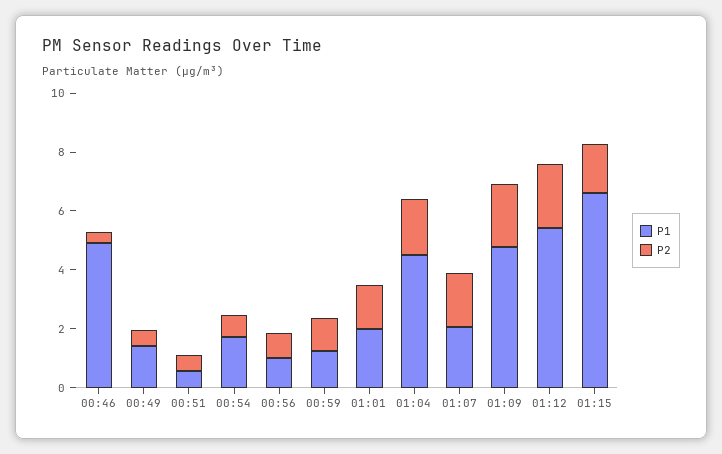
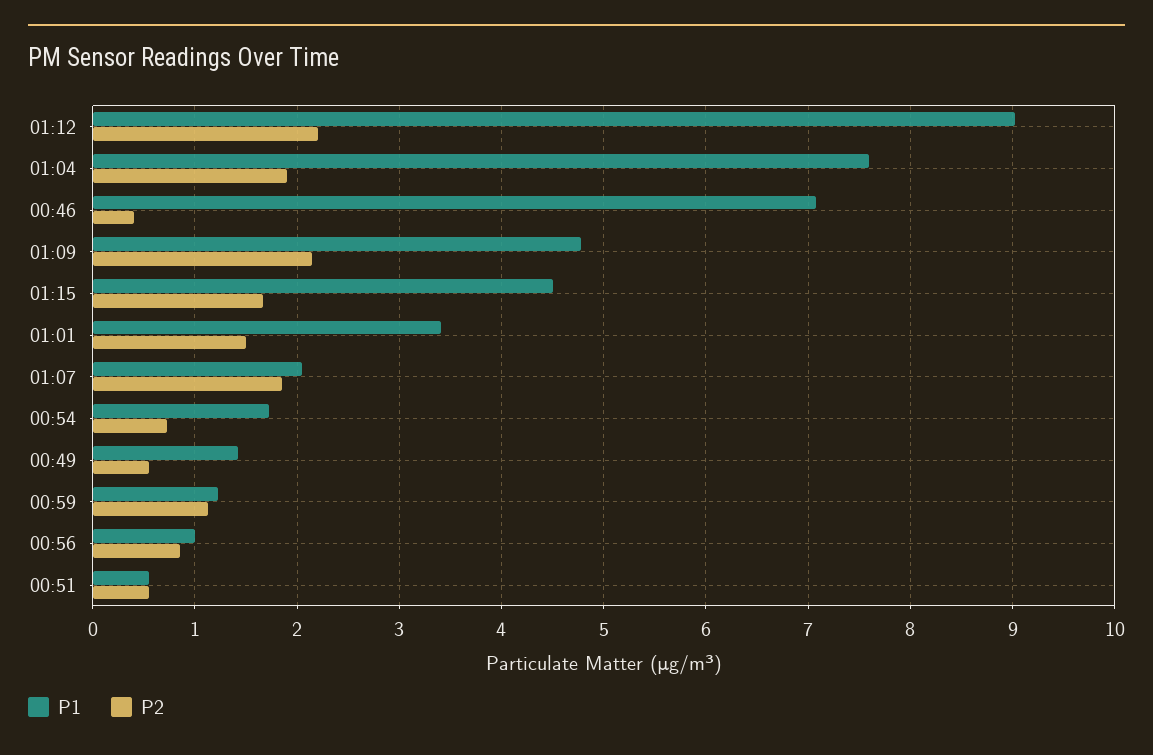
P1, 00:46: 5 -> 7.1
P1, 01:01: 2 -> 3.4
P1, 01:04: 4.5 -> 7.6
P1, 01:12: 5.5 -> 9
P1, 01:15: 6.5 -> 4.5

